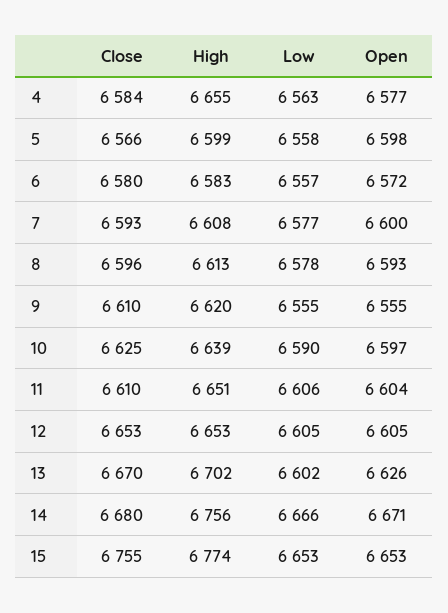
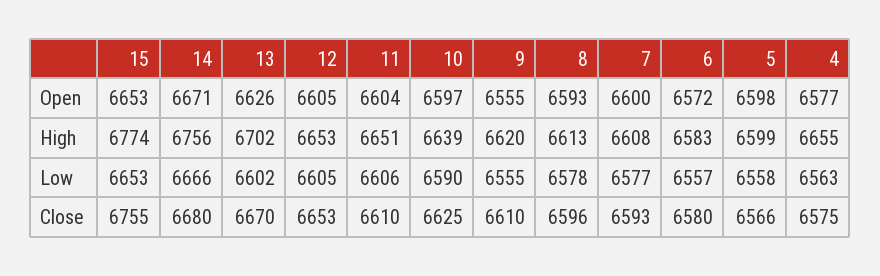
Close, 4: 6584 -> 6575

